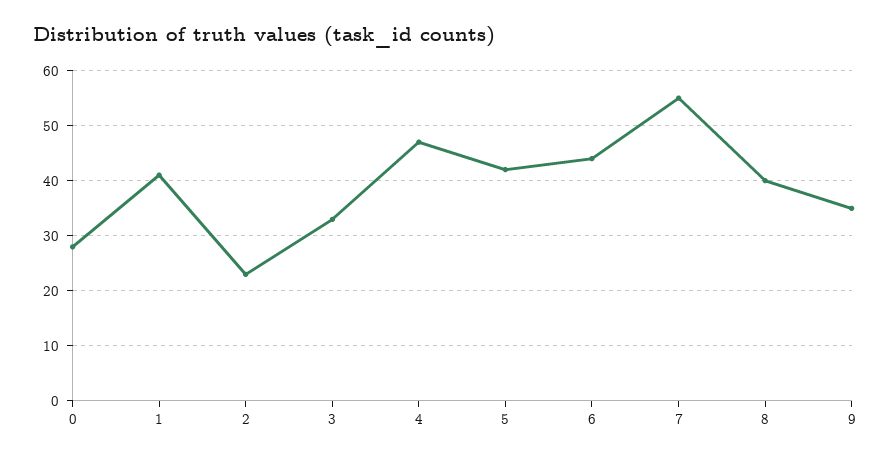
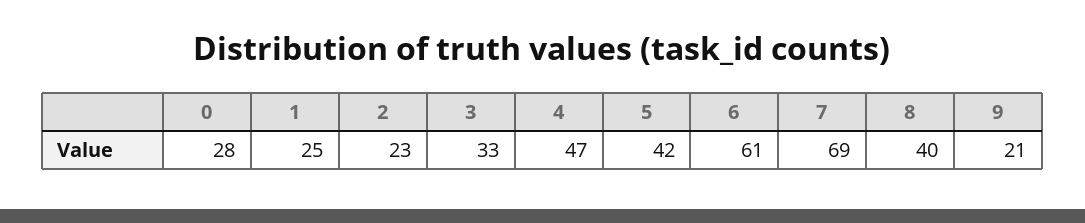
1: 40 -> 25
6: 45 -> 61
7: 55 -> 69
9: 35 -> 21

